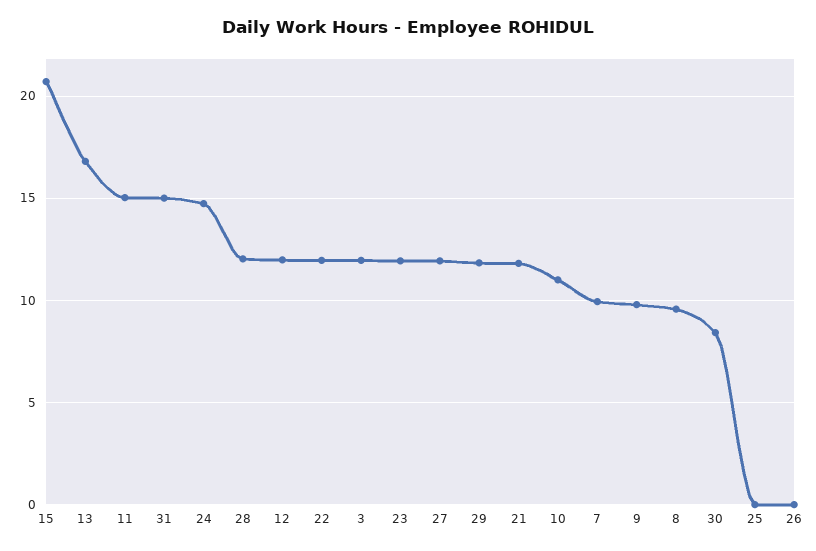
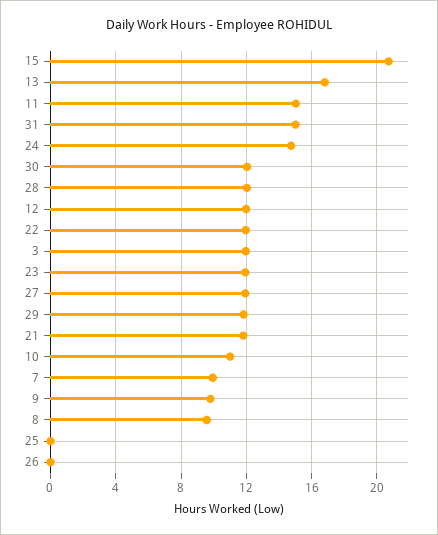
30: 8.5 -> 12

